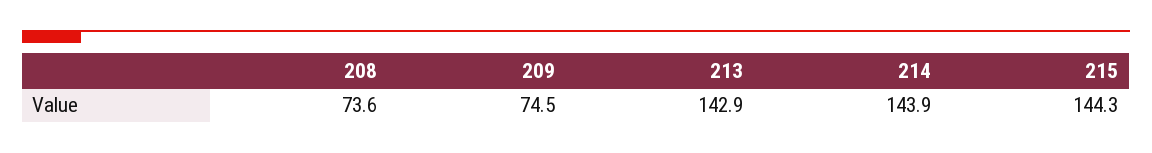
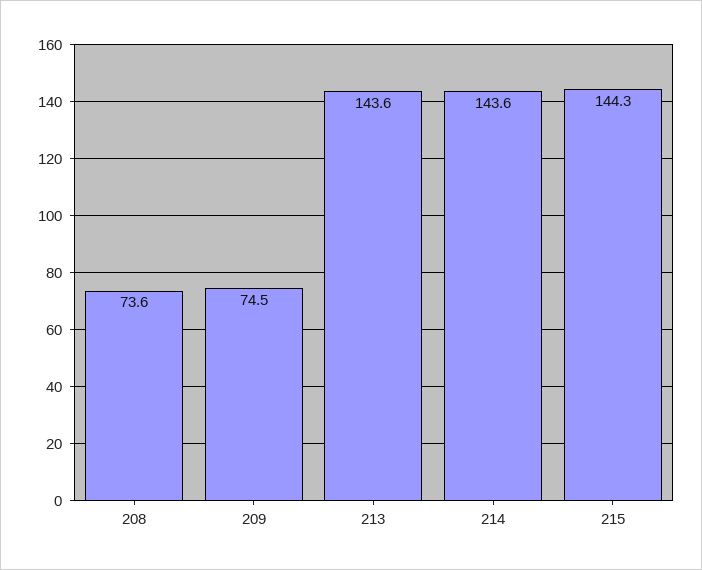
213: 142.9 -> 143.6
214: 143.9 -> 143.6

